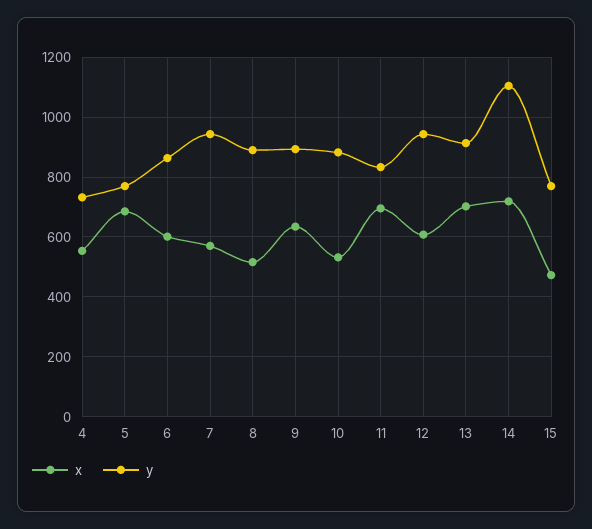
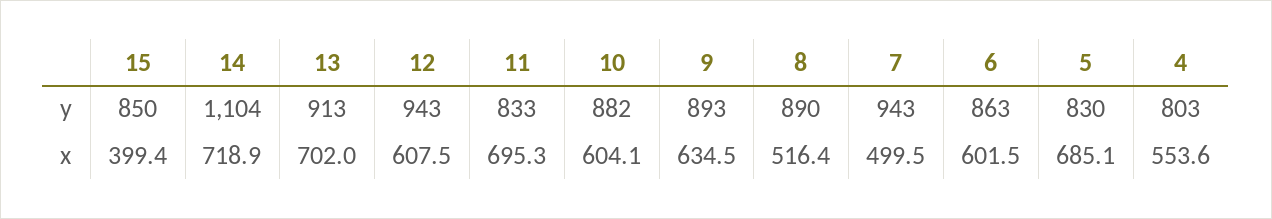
y, 4: 725 -> 803
y, 5: 775 -> 830
x, 7: 575 -> 499.5
x, 10: 525 -> 604.1
x, 15: 475 -> 399.4
y, 15: 775 -> 850

